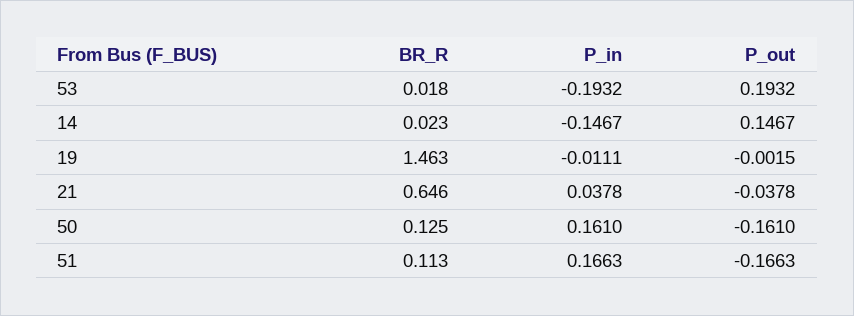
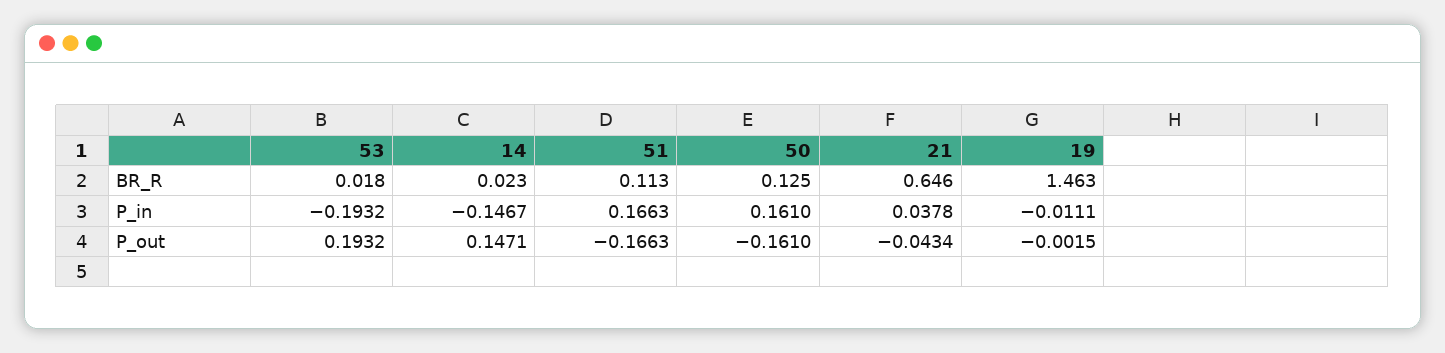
P_out, 14: 0.1467 -> 0.1471
P_out, 21: -0.0378 -> -0.0434

